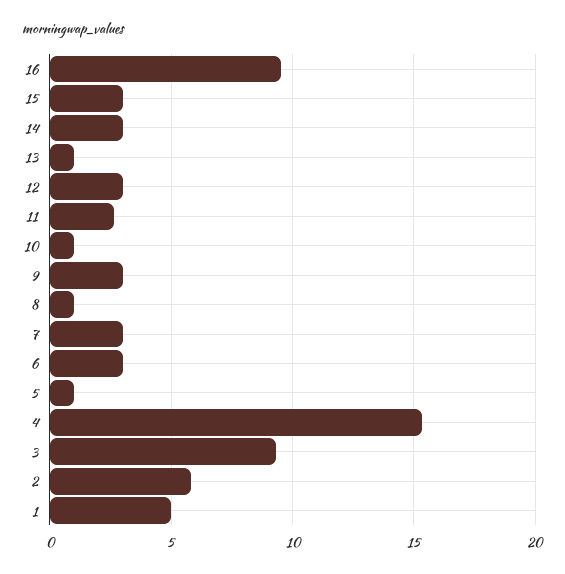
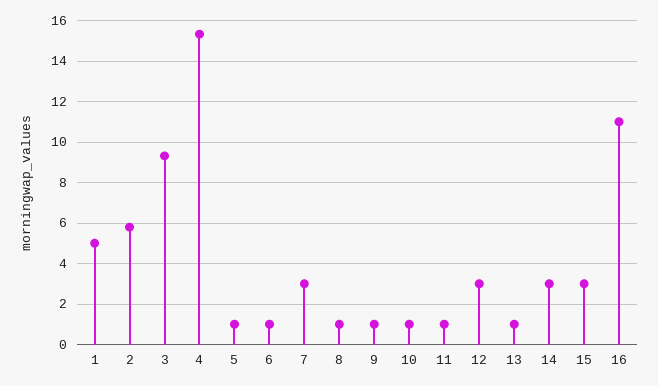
16: 9.5 -> 11
11: 2.5 -> 1
9: 3 -> 1
6: 3 -> 1

